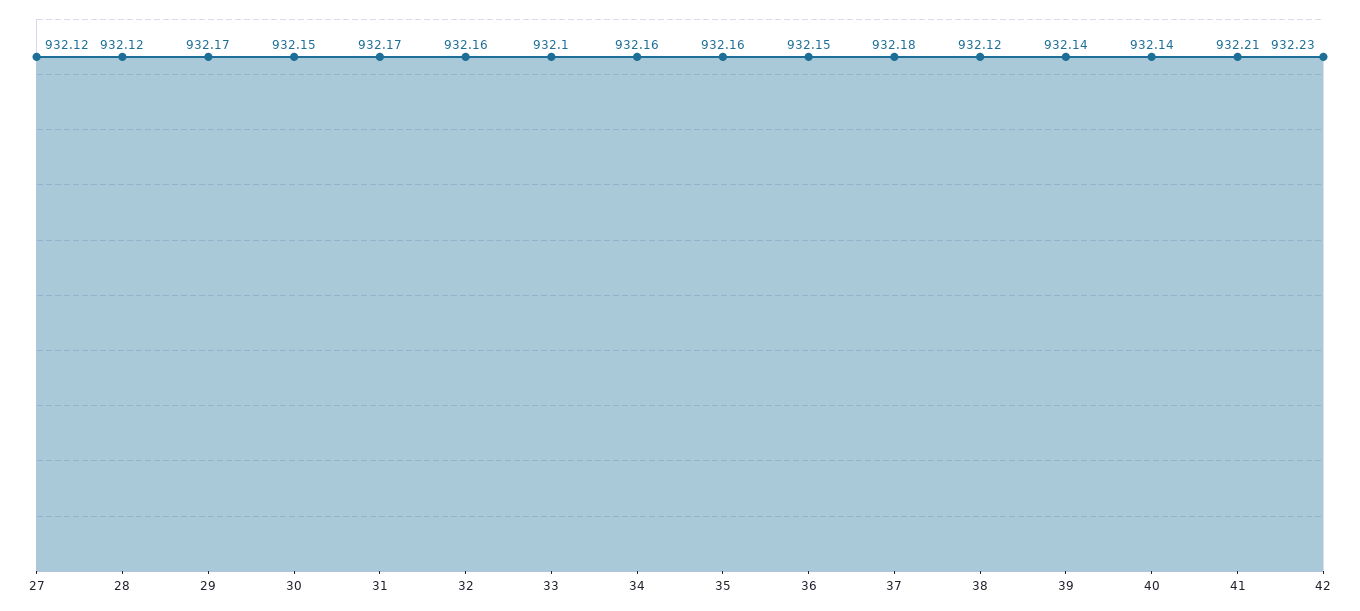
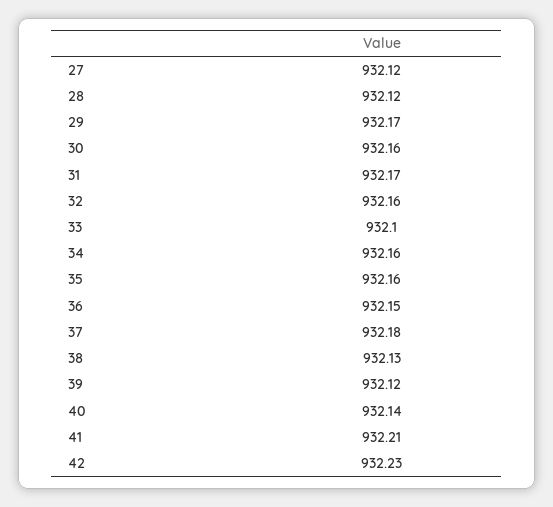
30: 932.15 -> 932.16
38: 932.12 -> 932.13
39: 932.14 -> 932.12

